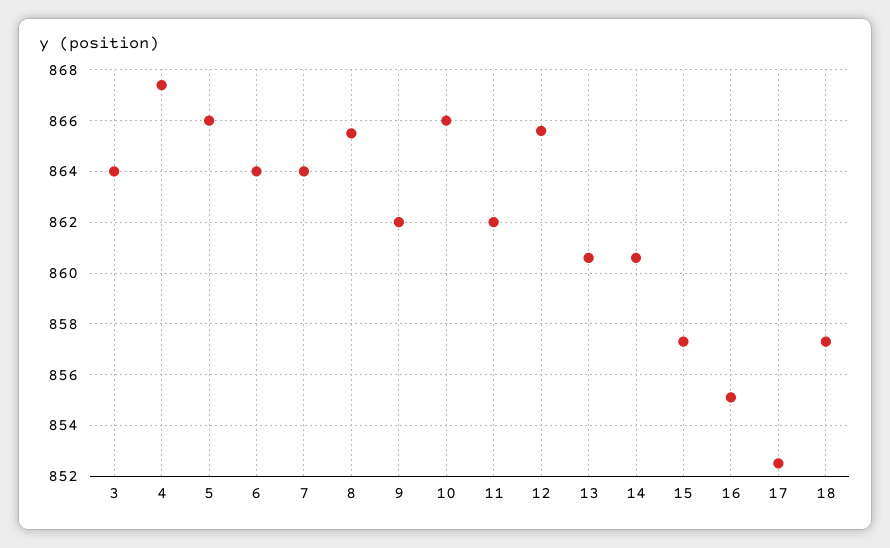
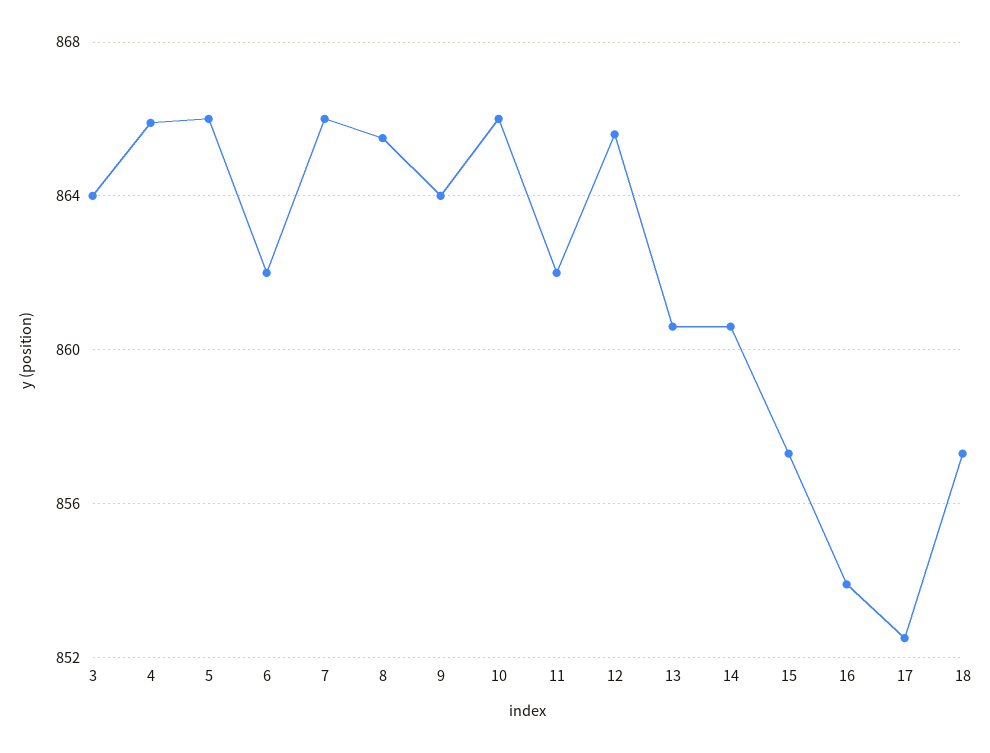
4: 867.5 -> 866
6: 864 -> 862
7: 864 -> 866
9: 862 -> 864
16: 855 -> 854

